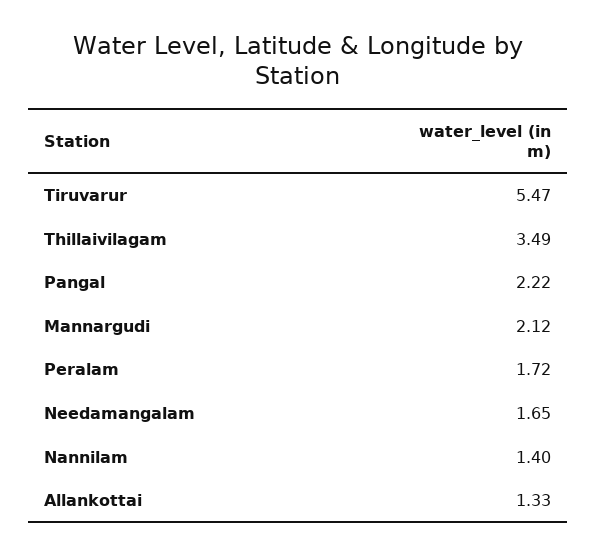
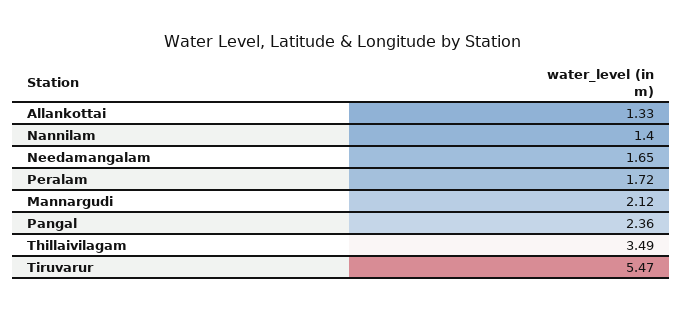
Pangal: 2.22 -> 2.36

